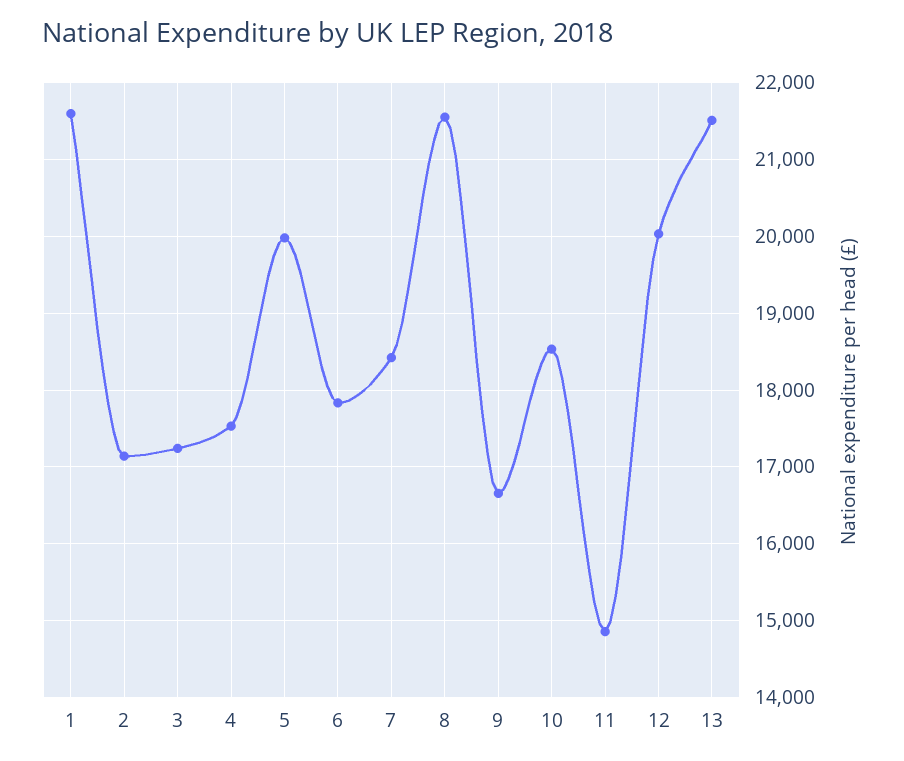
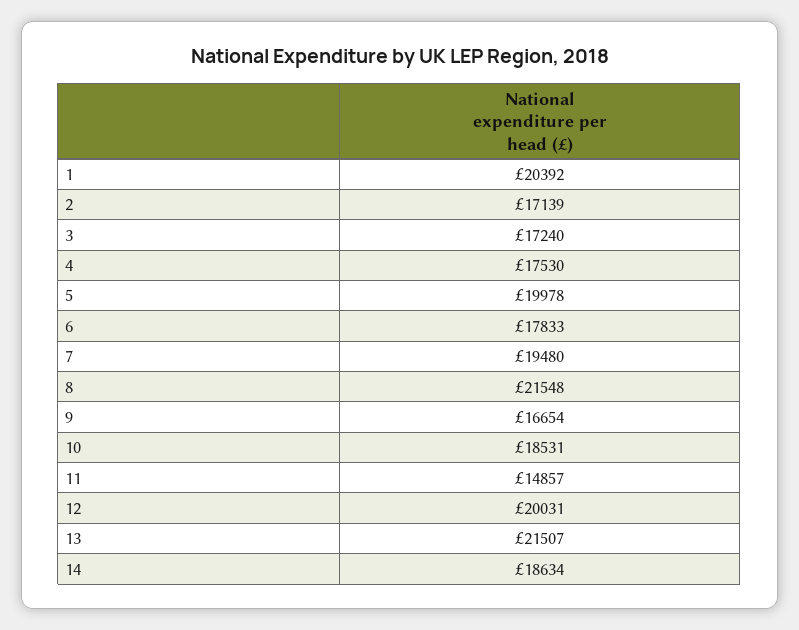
1: 21600 -> 20392
7: 18400 -> 19480
14: none -> 18634

